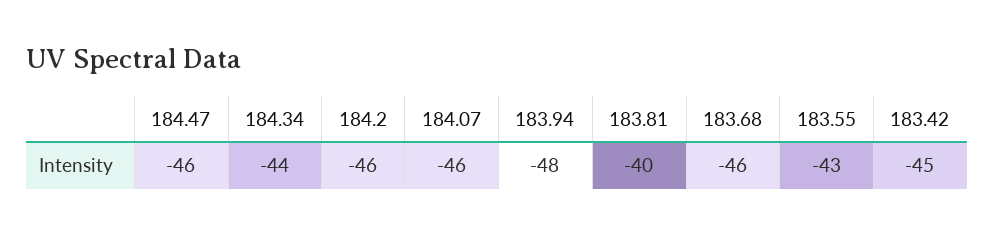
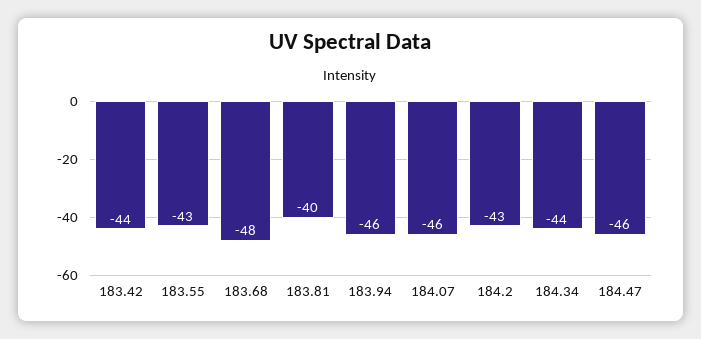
184.2: -46 -> -43
183.94: -48 -> -46
183.68: -46 -> -48
183.42: -45 -> -44

